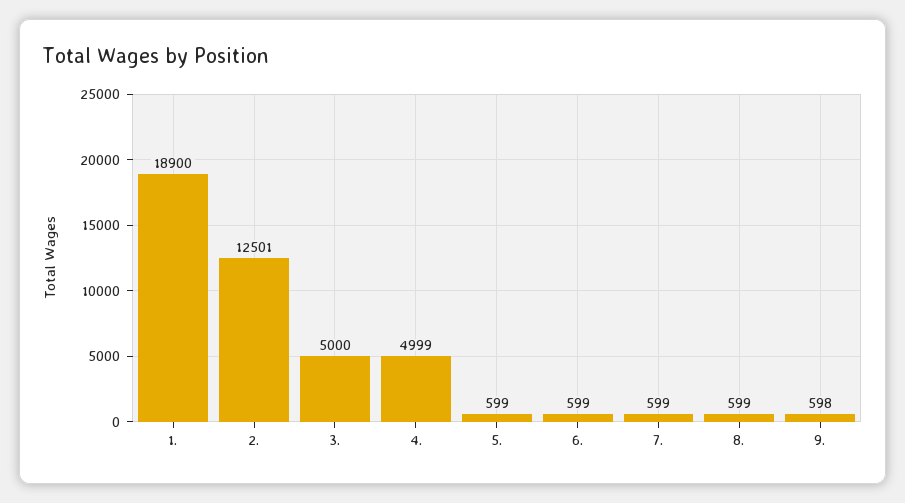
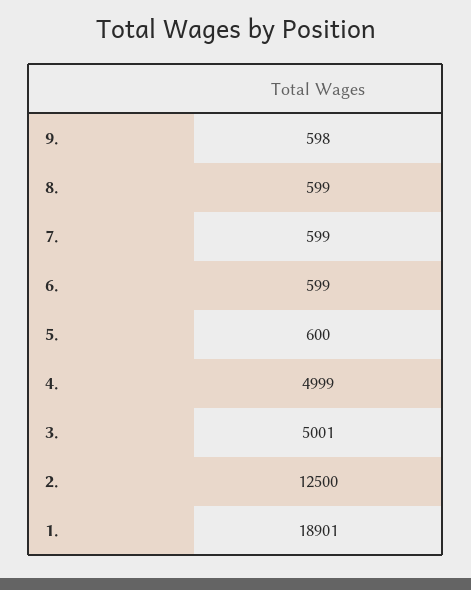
1.: 18900 -> 18901
2.: 12501 -> 12500
3.: 5000 -> 5001
5.: 599 -> 600

